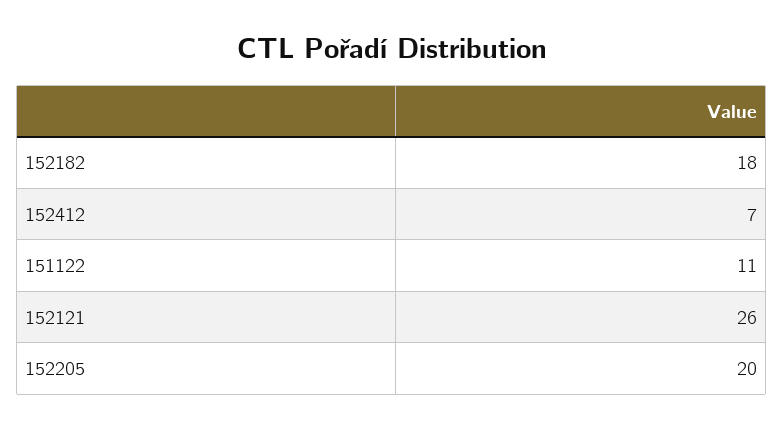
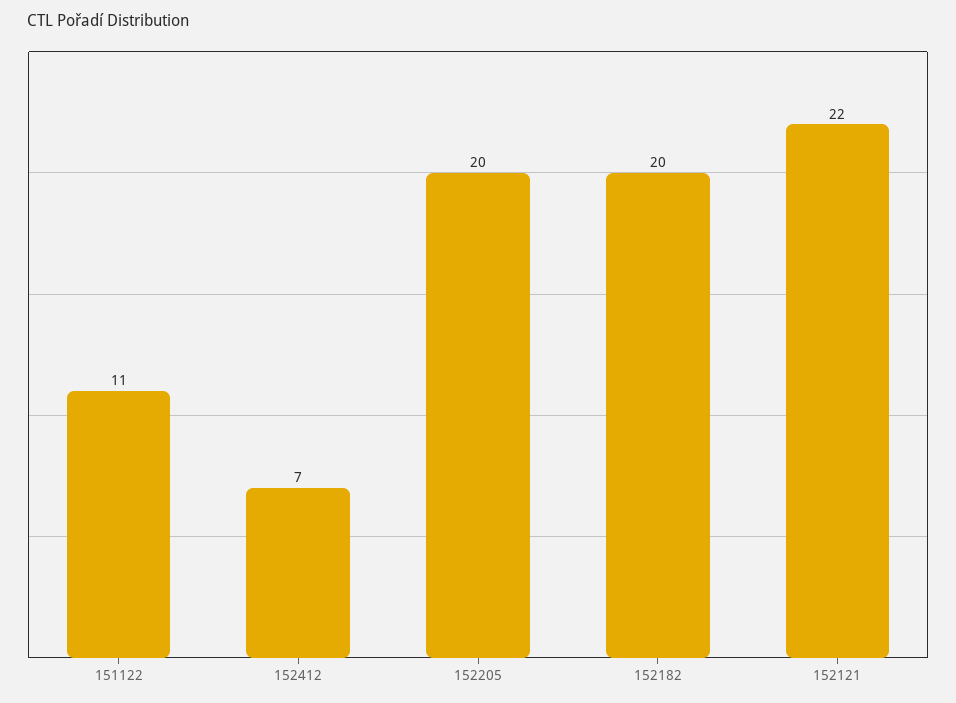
152182: 18 -> 20
152121: 26 -> 22

